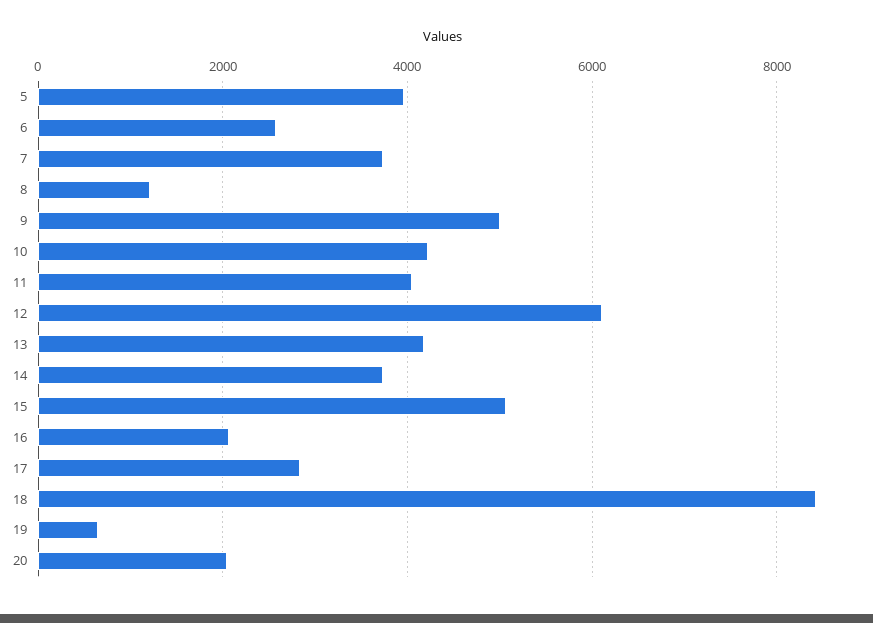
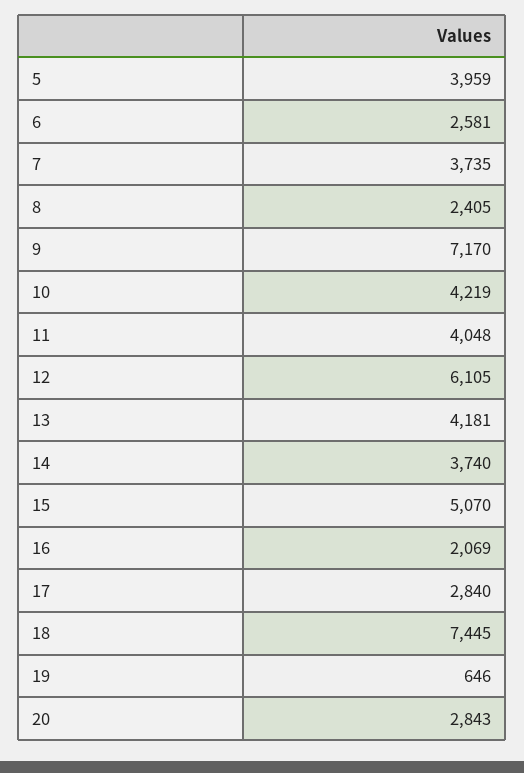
8: 1200 -> 2405
9: 5000 -> 7170
18: 8400 -> 7445
20: 2000 -> 2843

